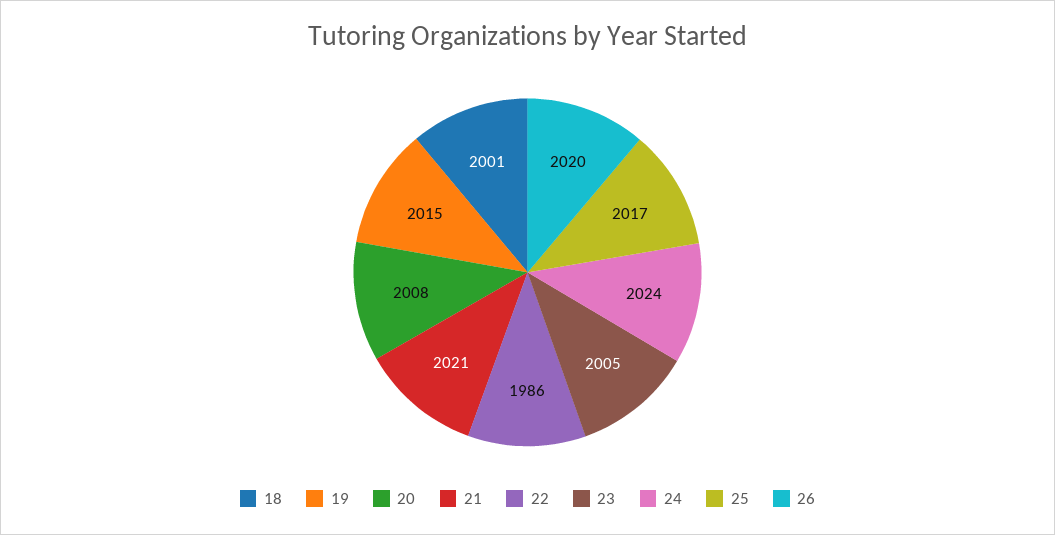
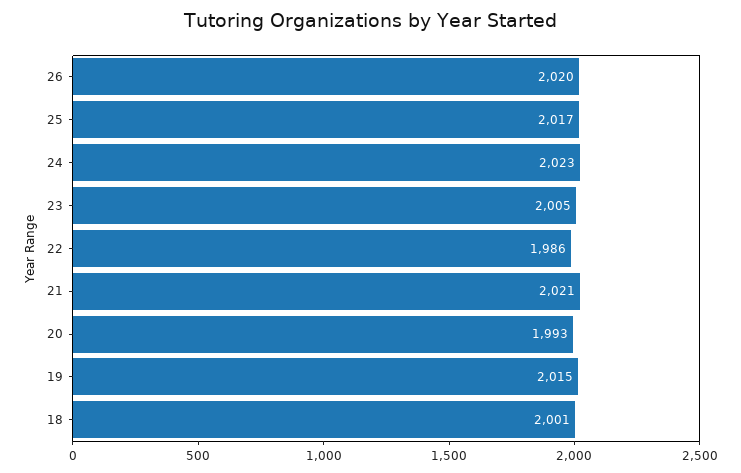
20: 2008 -> 1993
24: 2024 -> 2023

